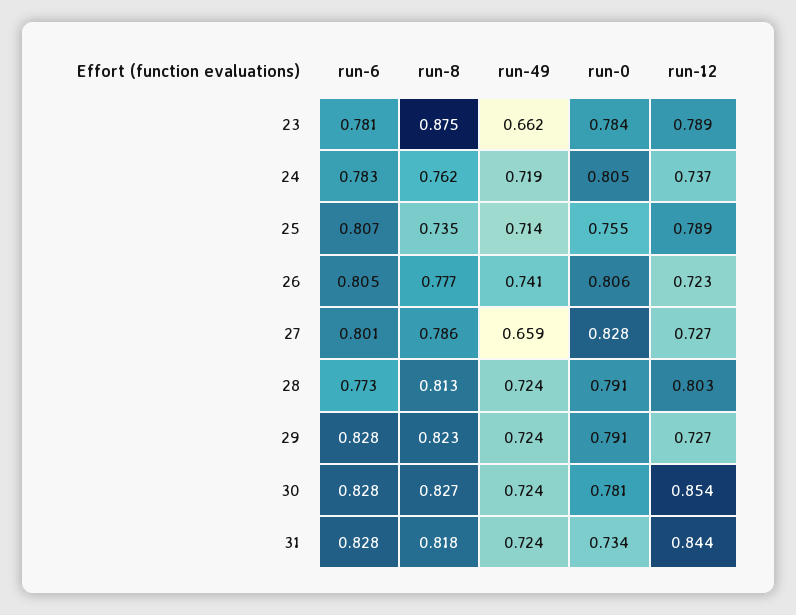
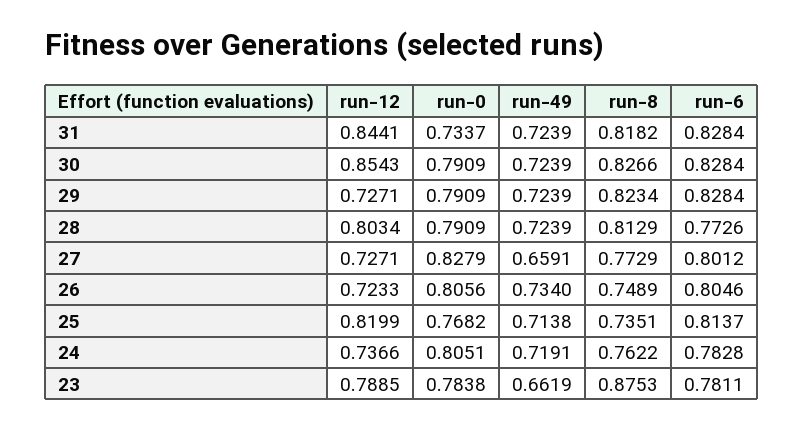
run-6, 25: 0.807 -> 0.8137
run-0, 25: 0.755 -> 0.7682
run-12, 25: 0.789 -> 0.8199
run-8, 26: 0.777 -> 0.7489
run-49, 26: 0.741 -> 0.734
run-8, 27: 0.786 -> 0.7729
run-0, 30: 0.781 -> 0.7909

